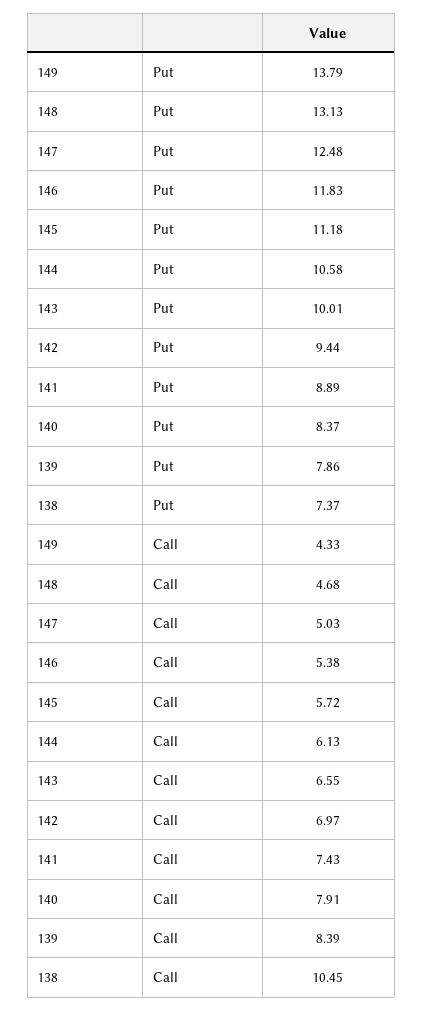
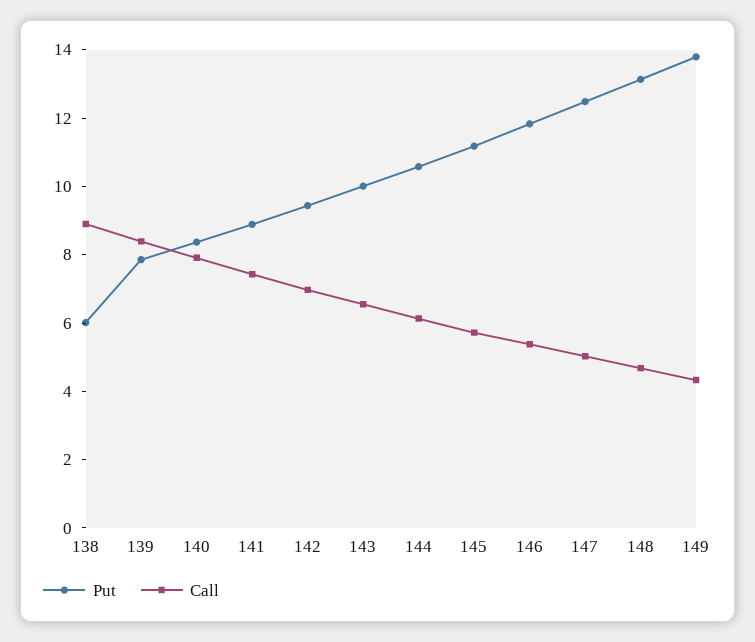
Put, 138: 7.37 -> 6
Call, 138: 10.45 -> 9

